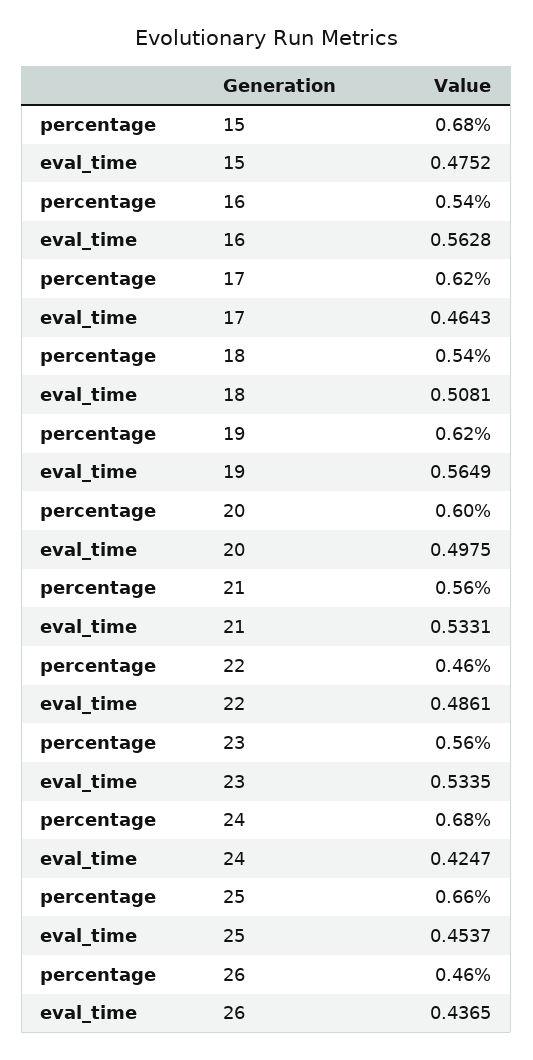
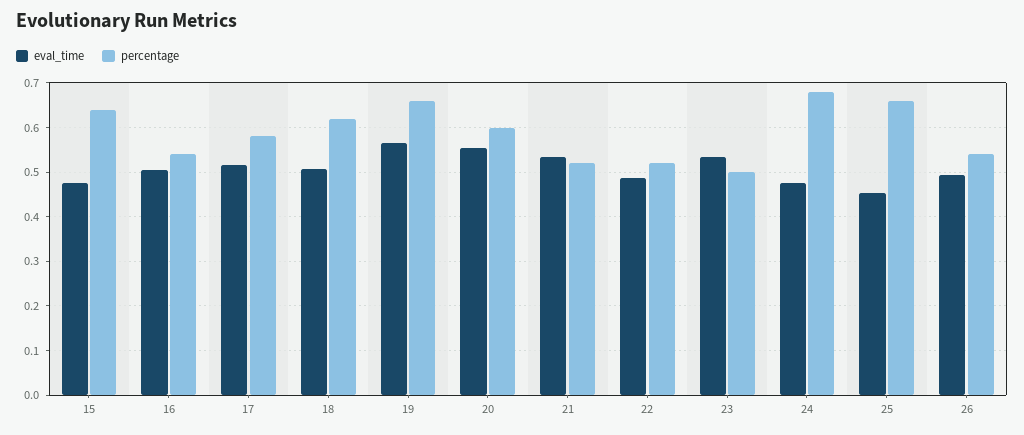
percentage, 15: 0.68 -> 0.64
eval_time, 16: 0.5628 -> 0.5
percentage, 17: 0.62 -> 0.58
eval_time, 17: 0.4643 -> 0.52
percentage, 18: 0.54 -> 0.62
percentage, 19: 0.62 -> 0.66
eval_time, 20: 0.4975 -> 0.56
percentage, 21: 0.56 -> 0.52
percentage, 22: 0.46 -> 0.52
percentage, 23: 0.56 -> 0.5
eval_time, 24: 0.4247 -> 0.48
percentage, 26: 0.46 -> 0.54
eval_time, 26: 0.4365 -> 0.5

